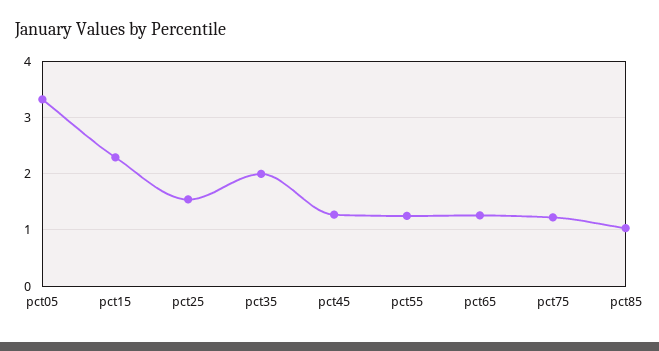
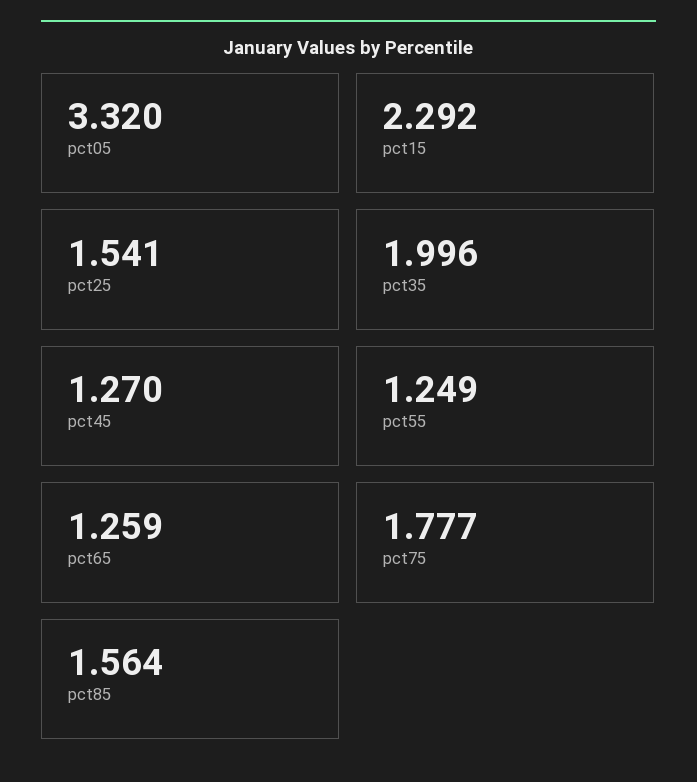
pct75: 1.2 -> 1.777
pct85: 1 -> 1.564

